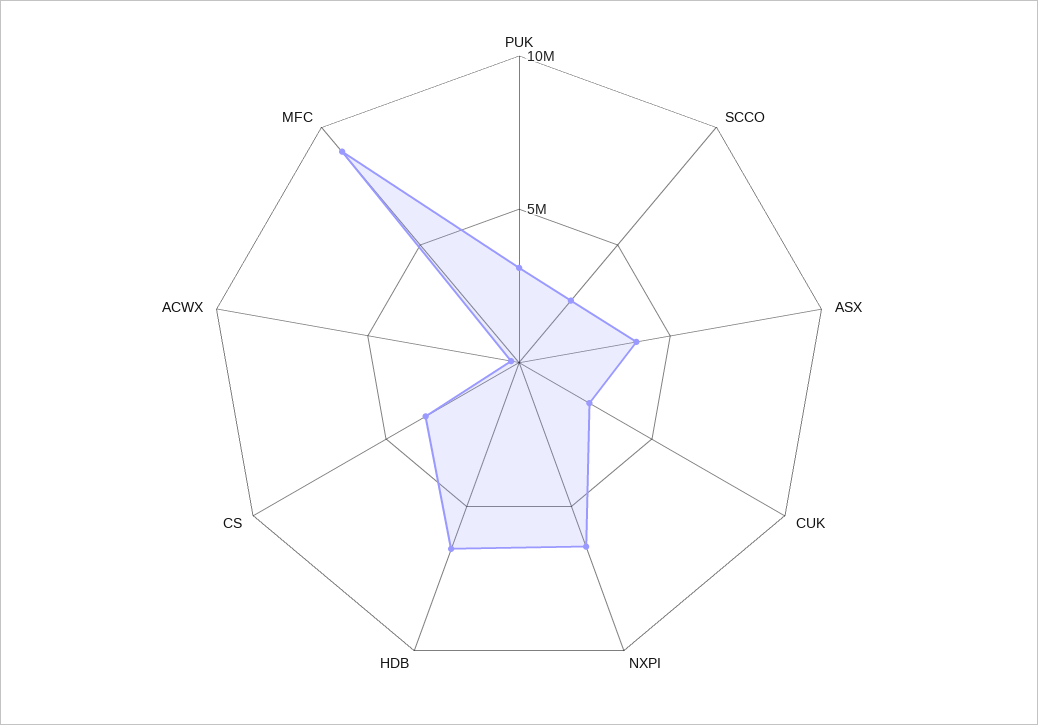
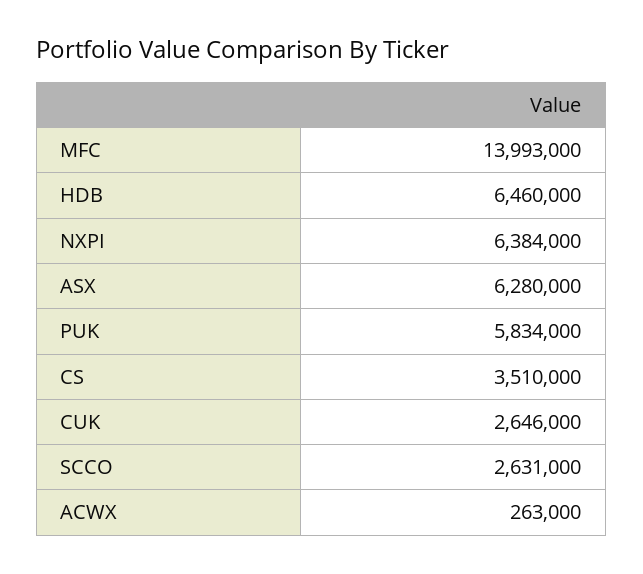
PUK: 3000000 -> 5834000
ASX: 4000000 -> 6280000
MFC: 9000000 -> 13993000

